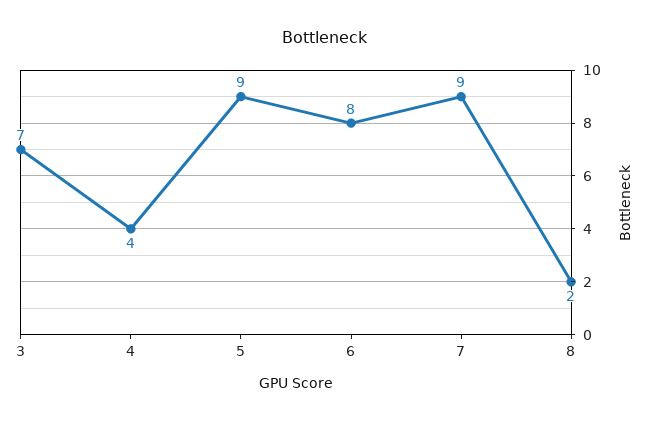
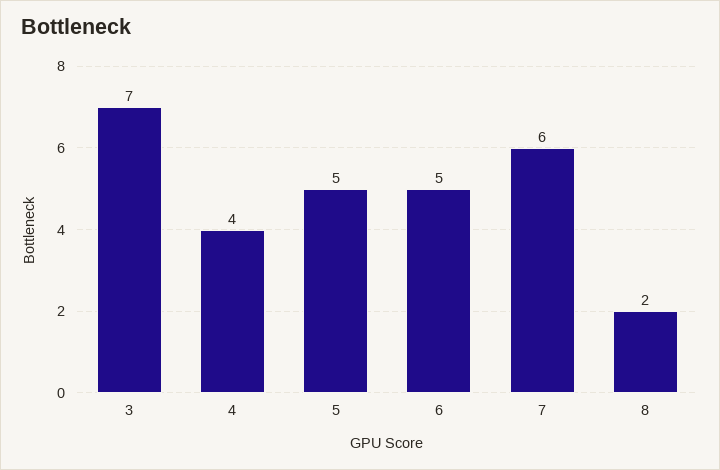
5: 9 -> 5
6: 8 -> 5
7: 9 -> 6

